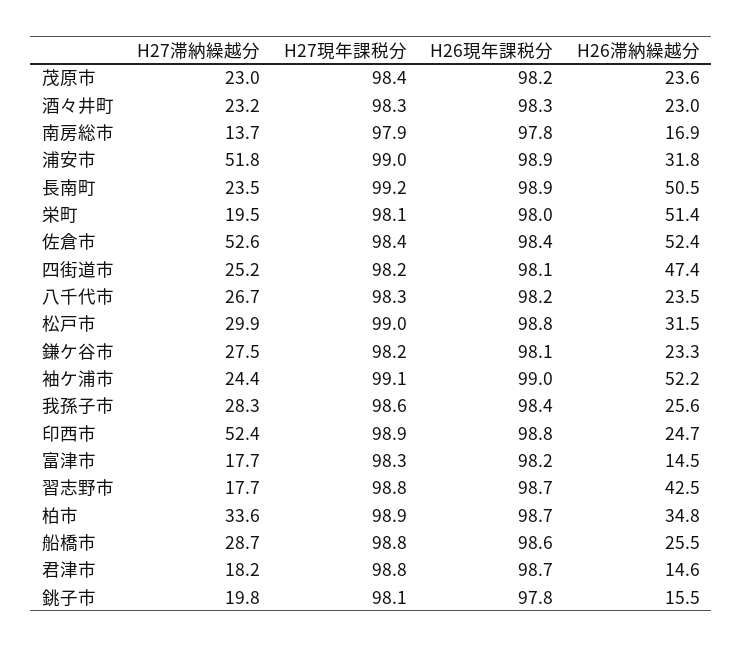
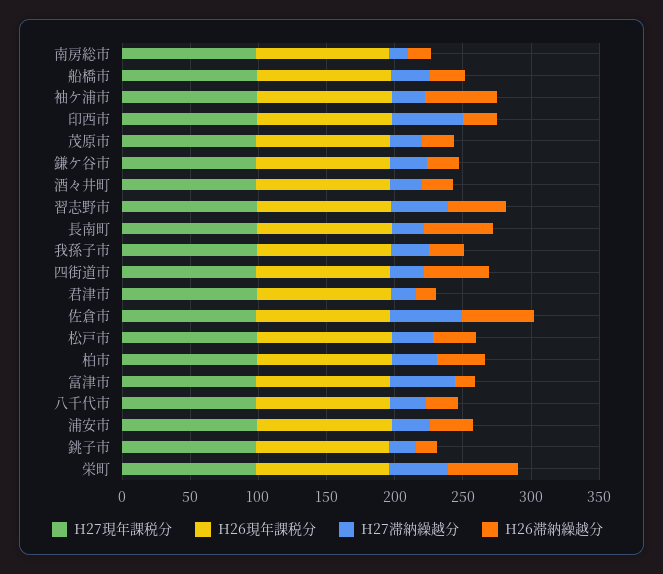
H27滞納繰越分, 浦安市: 51.8 -> 30
H27滞納繰越分, 栄町: 19.5 -> 40
H27滞納繰越分, 富津市: 17.7 -> 50
H27滞納繰越分, 習志野市: 17.7 -> 40

